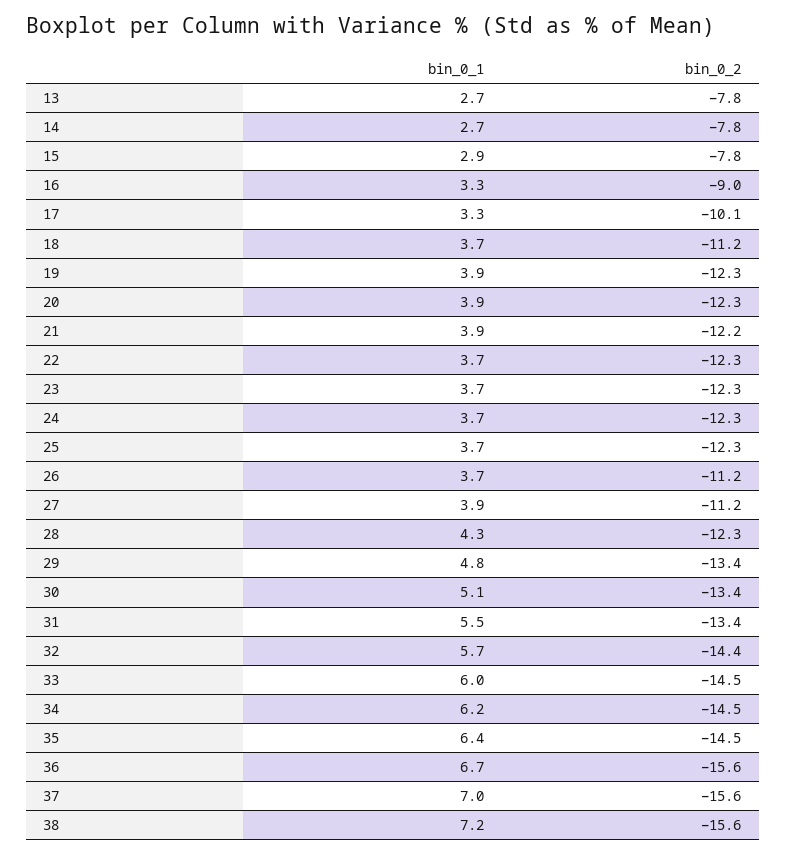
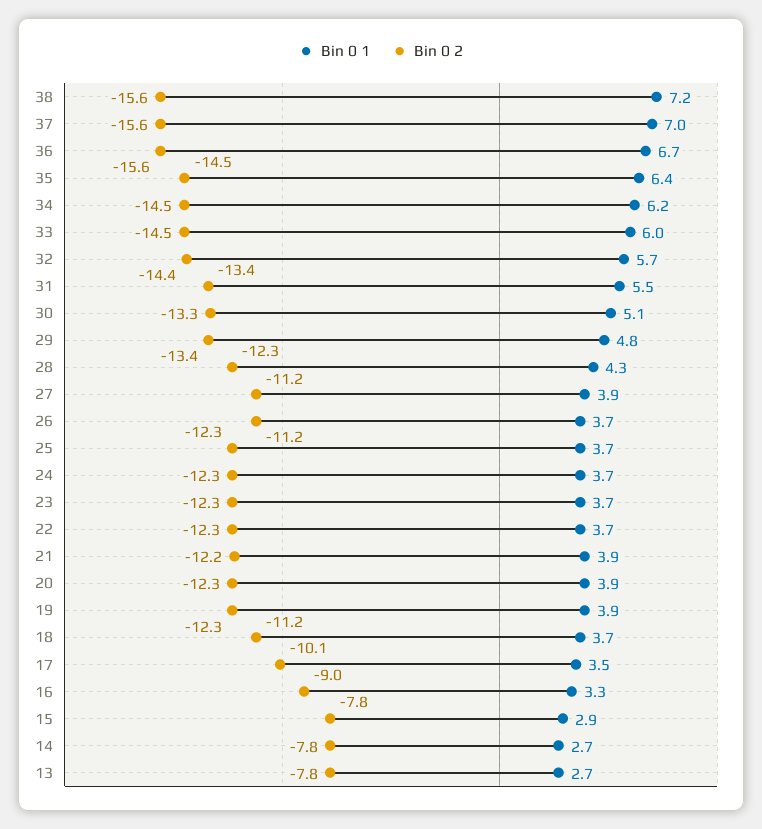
bin_0_1, 17: 3.3 -> 3.5
bin_0_2, 30: -13.4 -> -13.3

